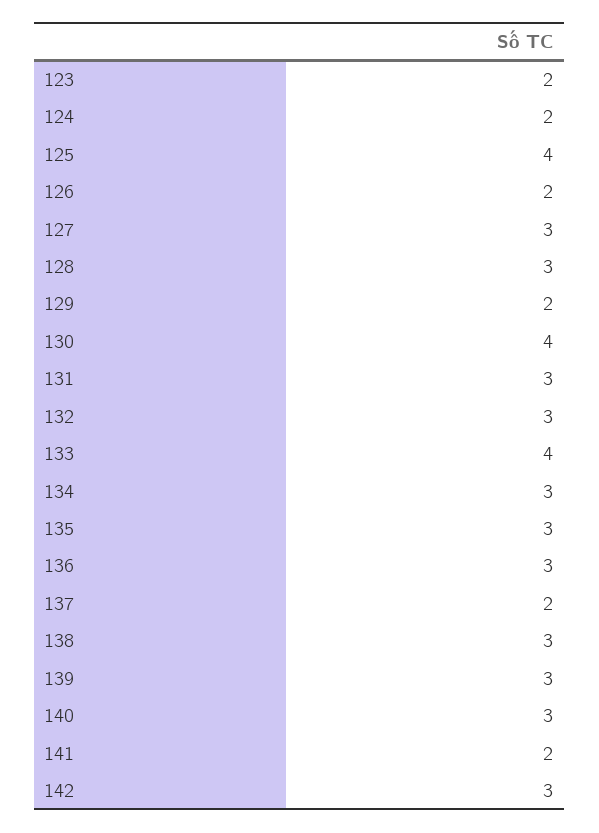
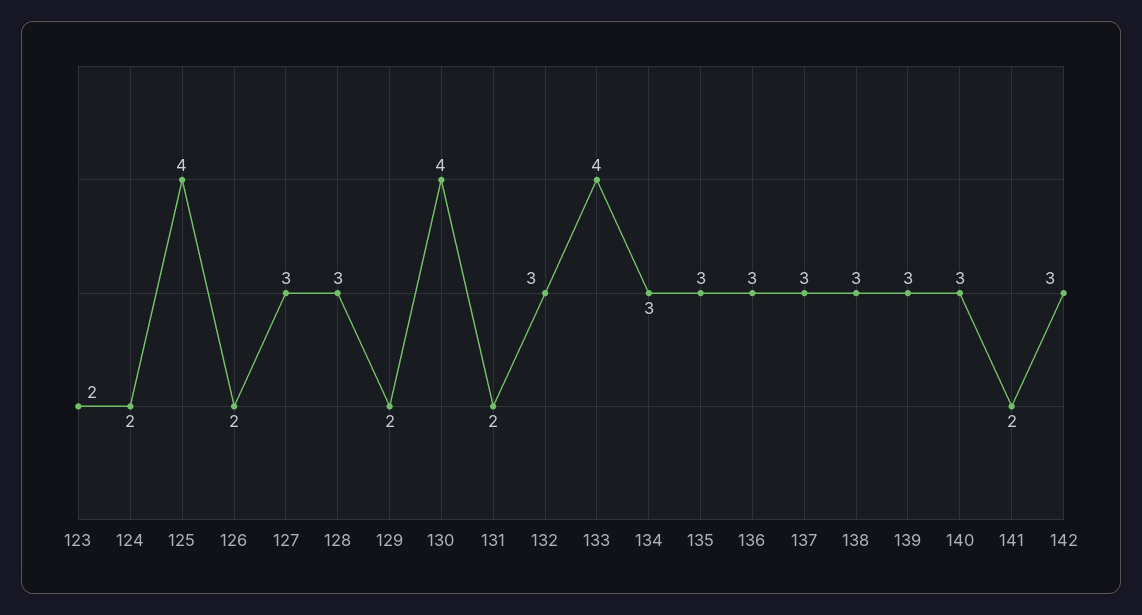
131: 3 -> 2
137: 2 -> 3

